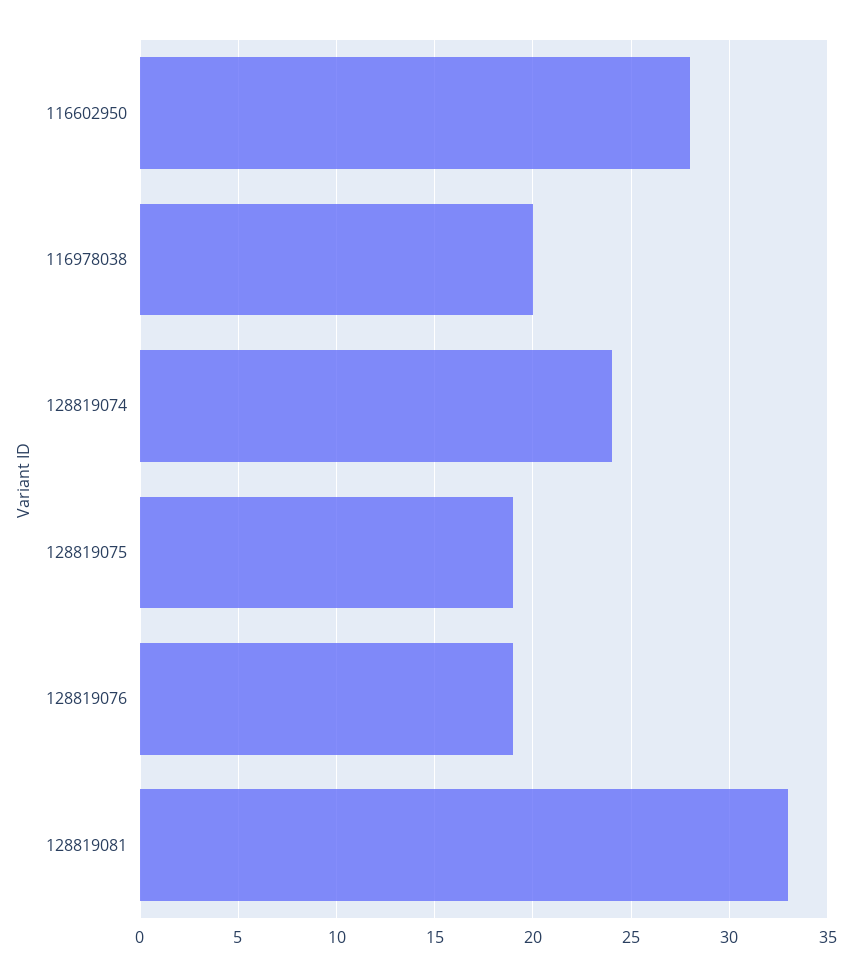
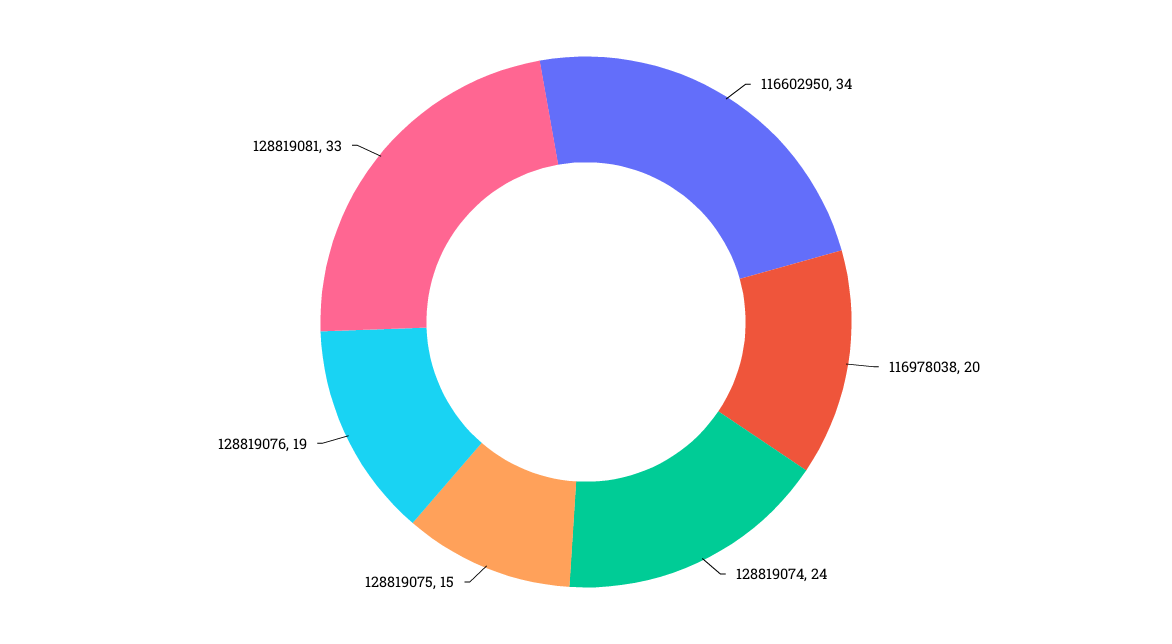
116602950: 28 -> 34
128819075: 19 -> 15

